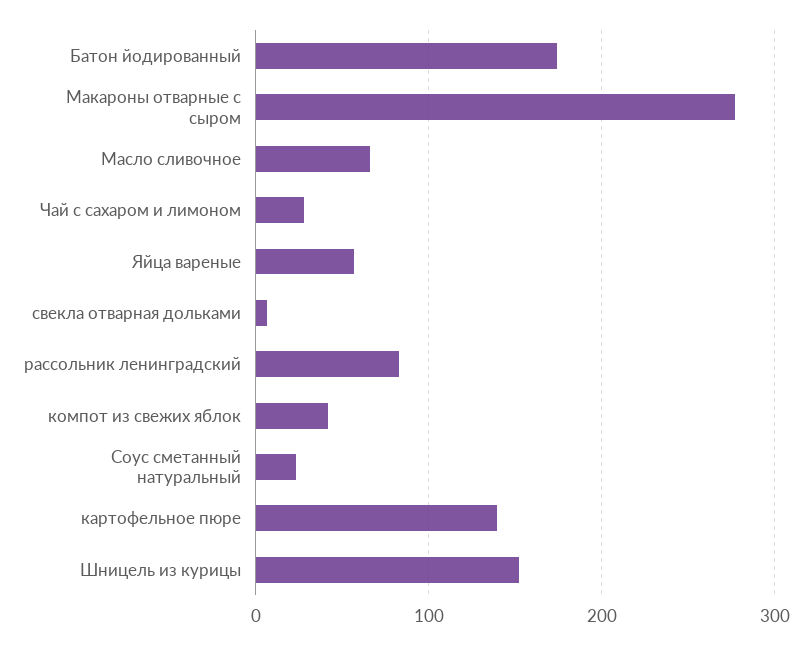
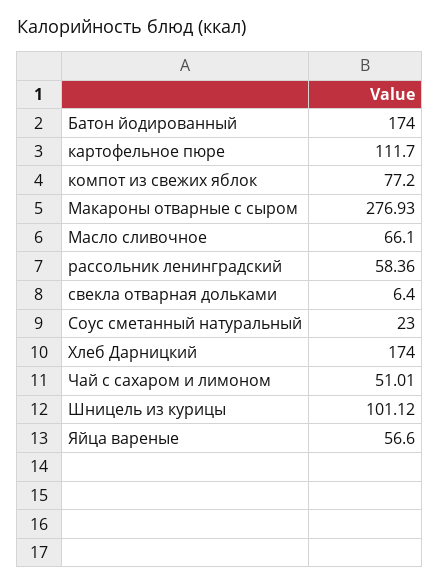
Чай с сахаром и лимоном: 30 -> 51.01
рассольник ленинградский: 80 -> 58.36
компот из свежих яблок: 40 -> 77.2
картофельное пюре: 140 -> 111.7
Шницель из курицы: 150 -> 101.12
Хлеб Дарницкий: none -> 174

